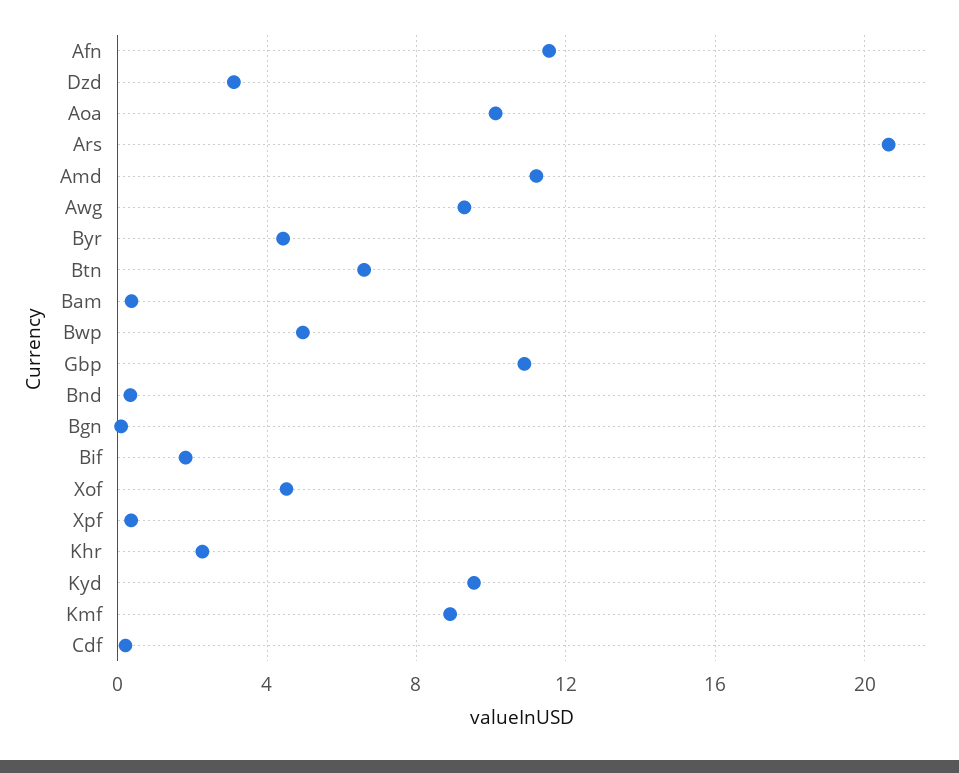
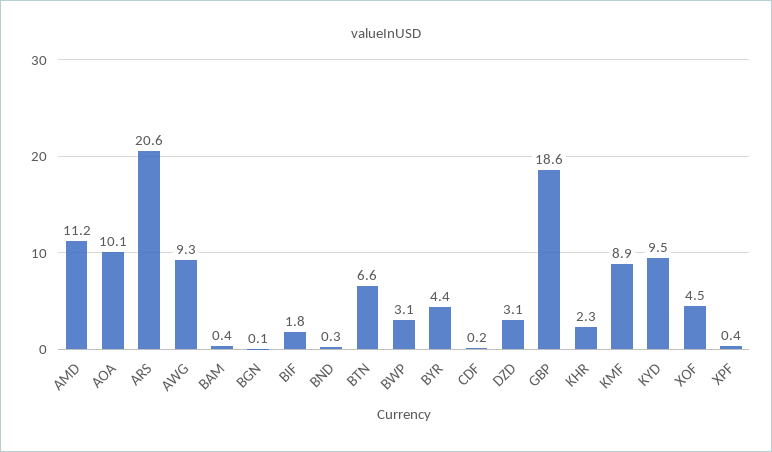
Afn: 11.5 -> none
Bwp: 5 -> 3.1
Gbp: 11 -> 18.6

